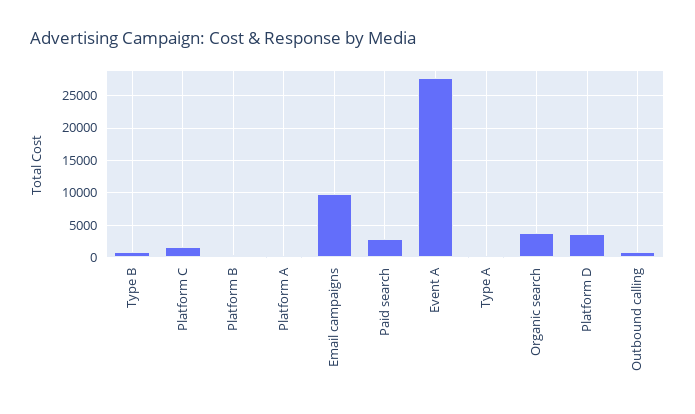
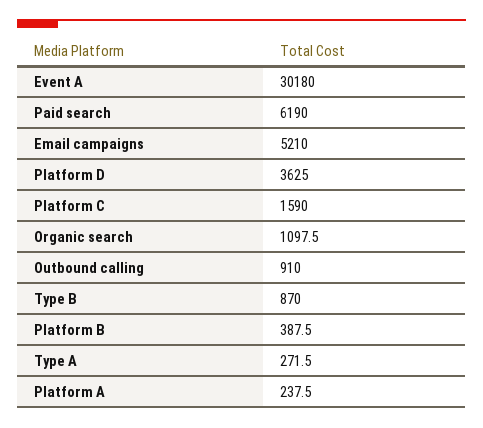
Email campaigns: 10000 -> 5210
Paid search: 3000 -> 6190
Event A: 28000 -> 30180
Organic search: 4000 -> 1097.5

